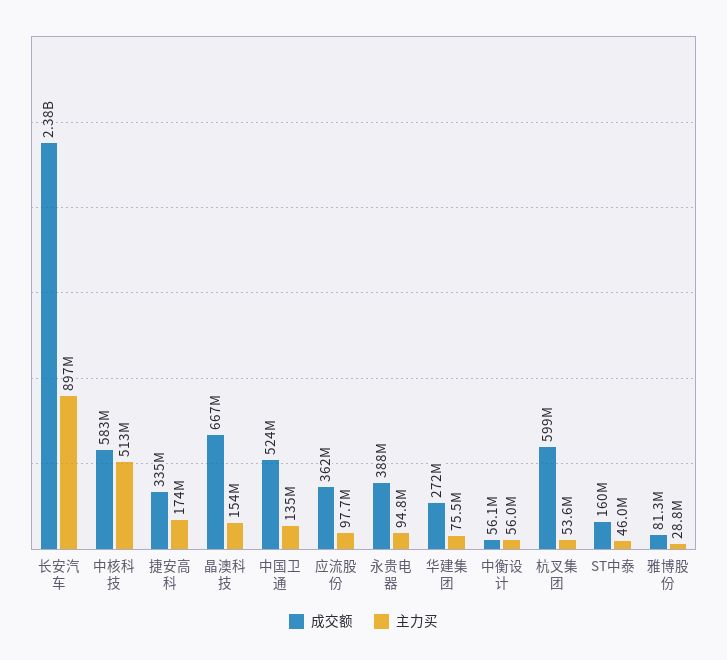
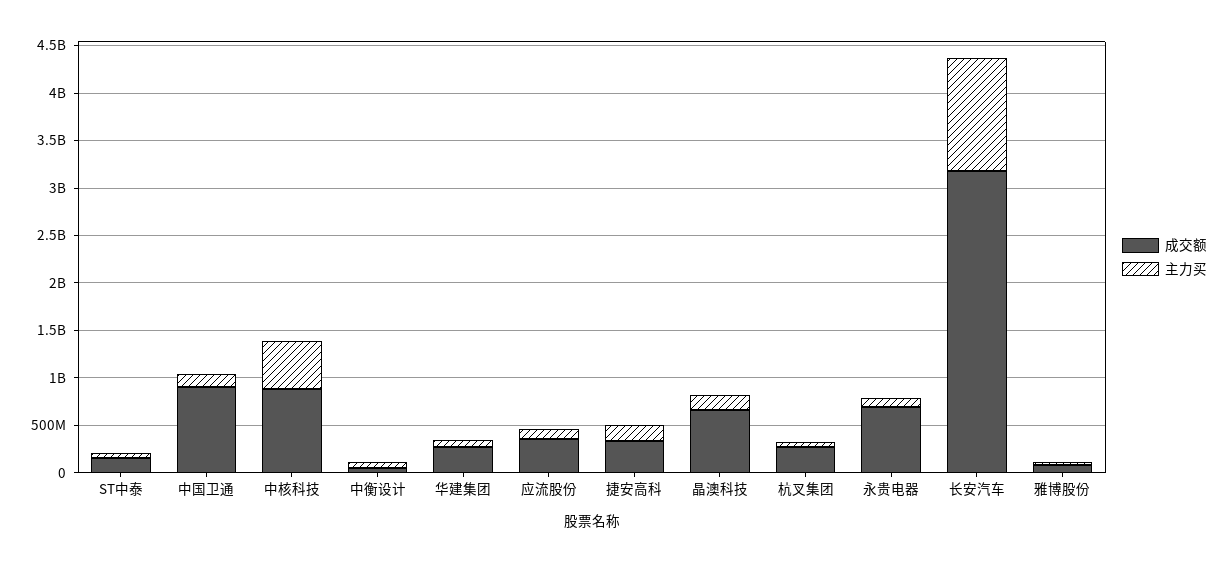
成交额, 长安汽车: 2380000000 -> 3200000000
主力买, 长安汽车: 897000000 -> 1200000000
成交额, 中核科技: 583000000 -> 900000000
成交额, 中国卫通: 524000000 -> 900000000
成交额, 永贵电器: 388000000 -> 700000000
成交额, 杭叉集团: 599000000 -> 300000000

